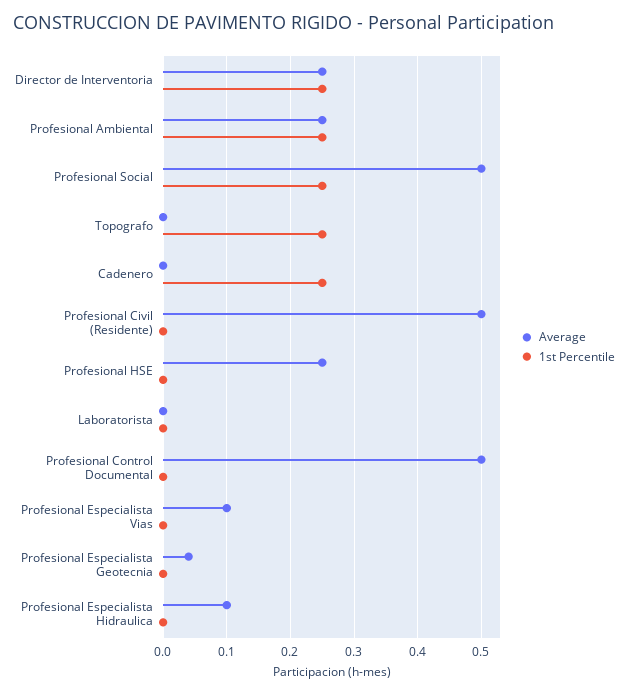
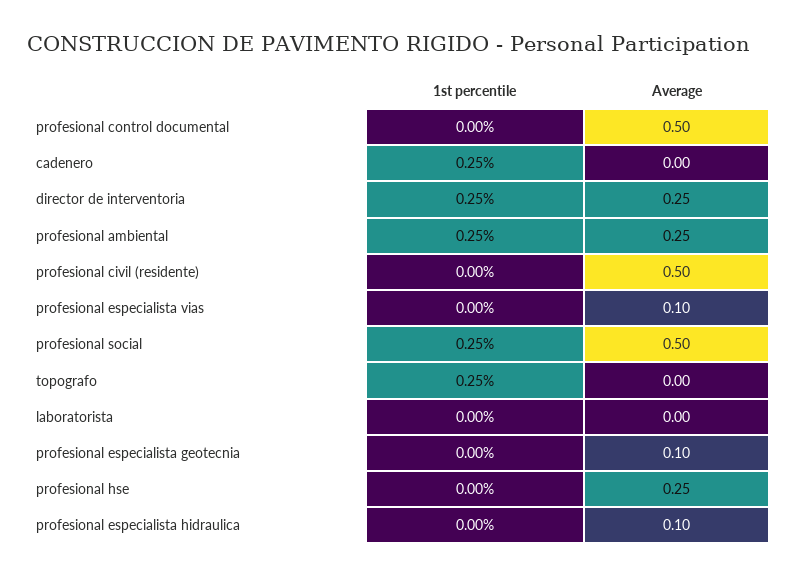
Average, Profesional Especialista Geotecnia: 0.04 -> 0.1

